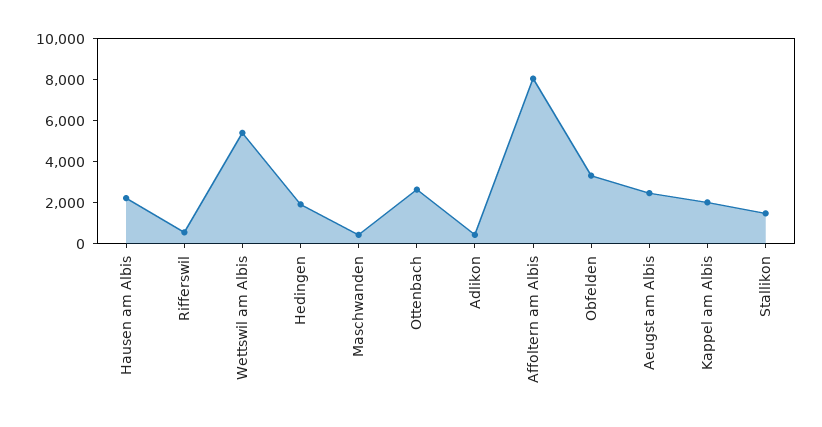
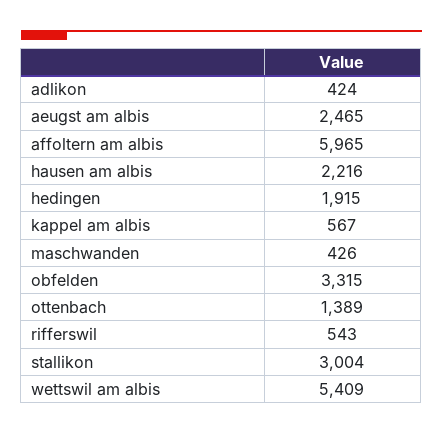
Ottenbach: 2500 -> 1389
Affoltern am Albis: 8000 -> 5965
Kappel am Albis: 2000 -> 567
Stallikon: 1500 -> 3004

